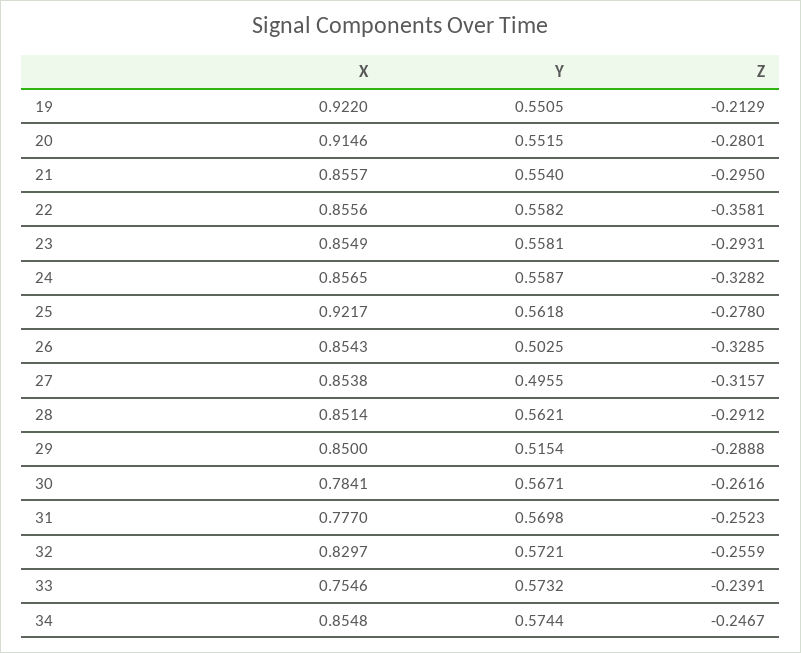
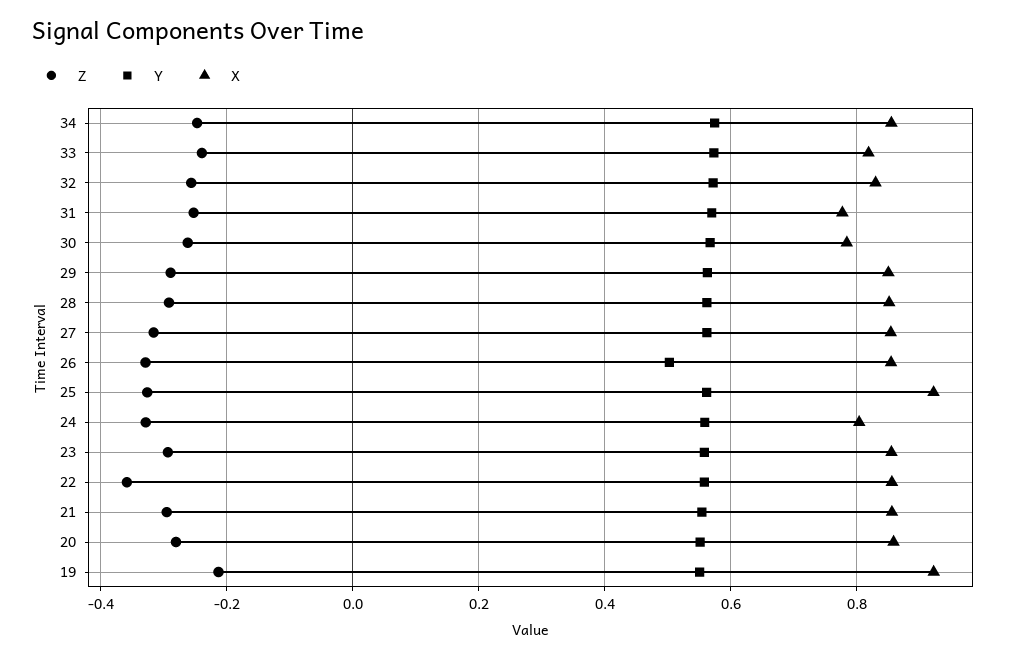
X, 20: 0.9146 -> 0.86
X, 24: 0.8565 -> 0.8
Z, 25: -0.278 -> -0.32
Y, 27: 0.4955 -> 0.56
Y, 29: 0.5154 -> 0.56
X, 33: 0.7546 -> 0.82

